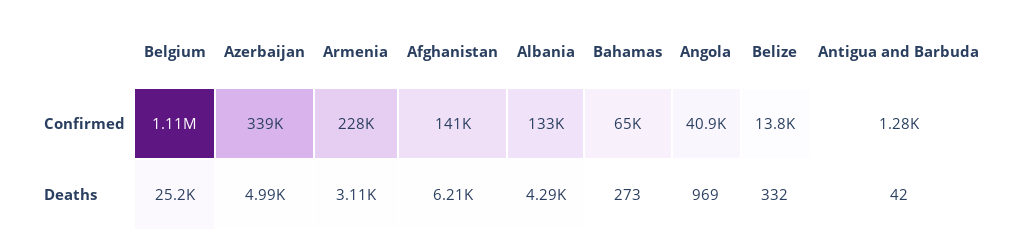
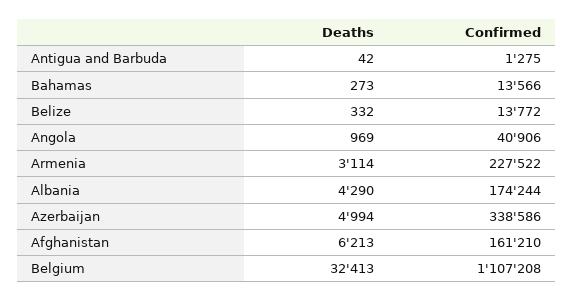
Afghanistan, Confirmed: 141000 -> 161210
Albania, Confirmed: 133000 -> 174244
Bahamas, Confirmed: 65000 -> 13566
Belgium, Deaths: 25200 -> 32413

